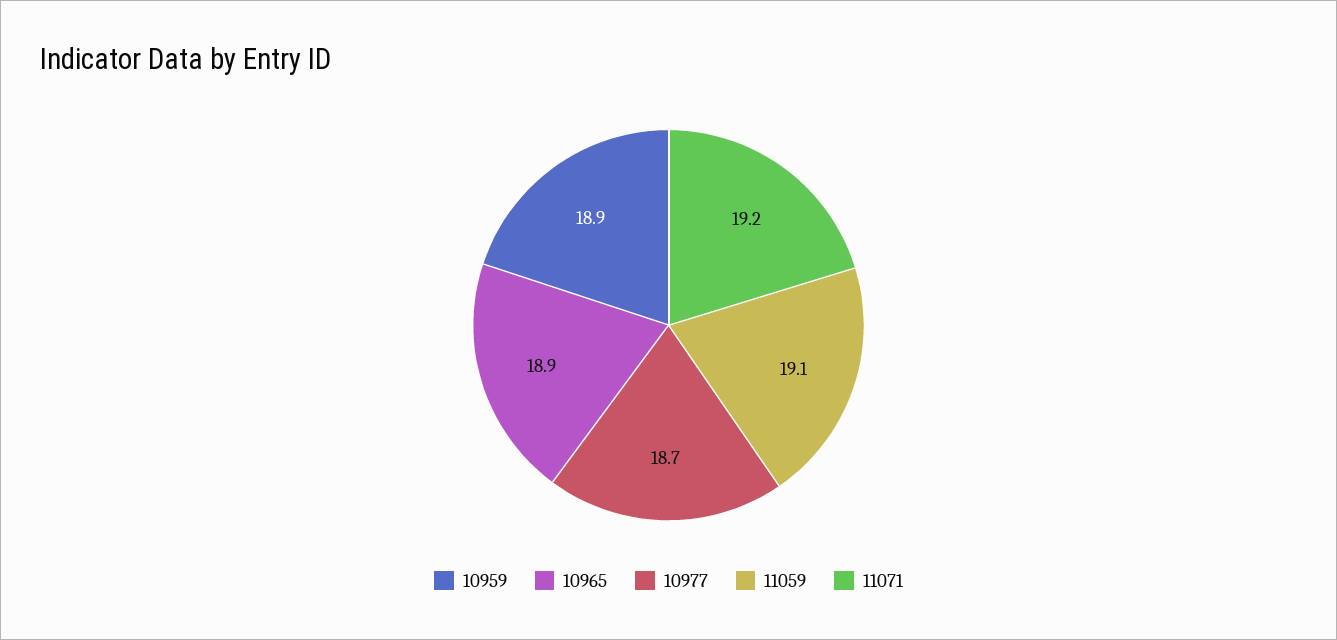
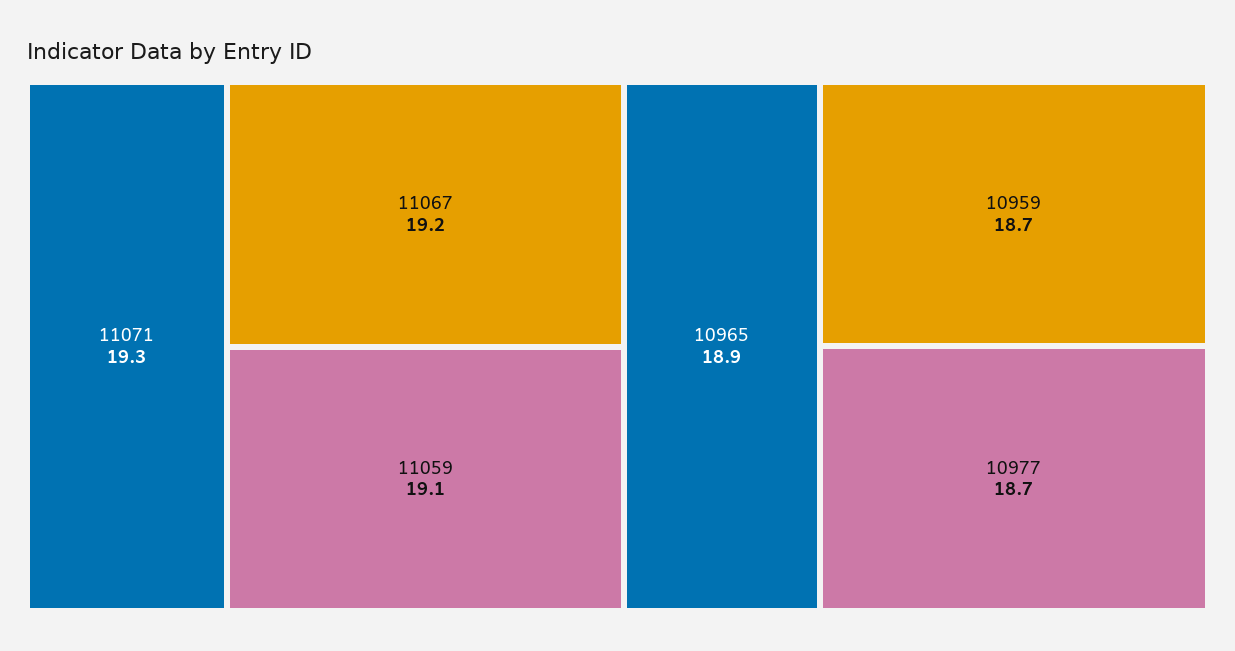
10959: 18.9 -> 18.7
11071: 19.2 -> 19.3
11067: none -> 19.2

